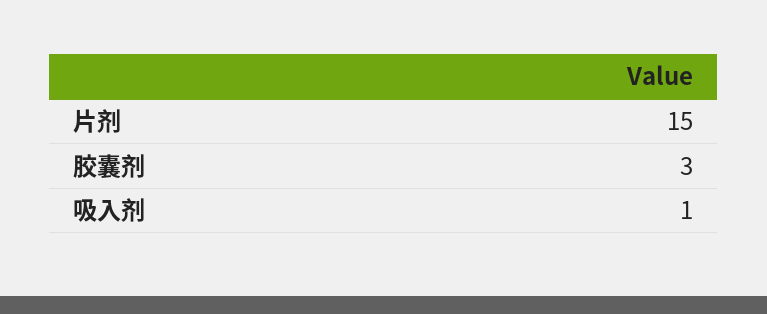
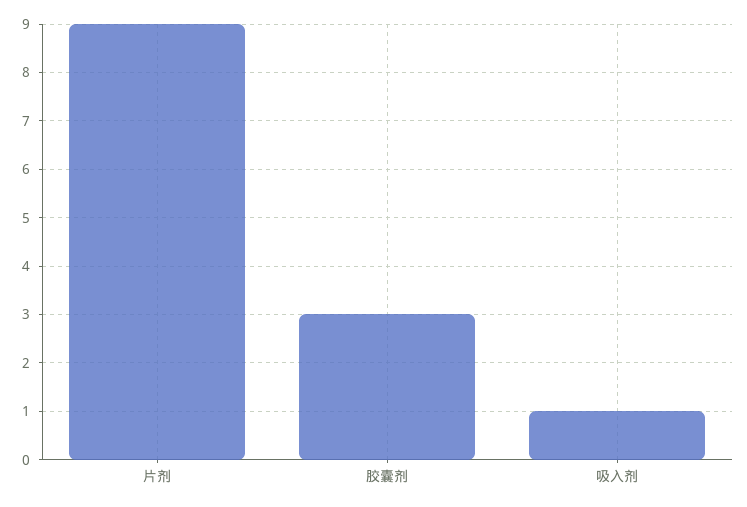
片剂: 15 -> 9

